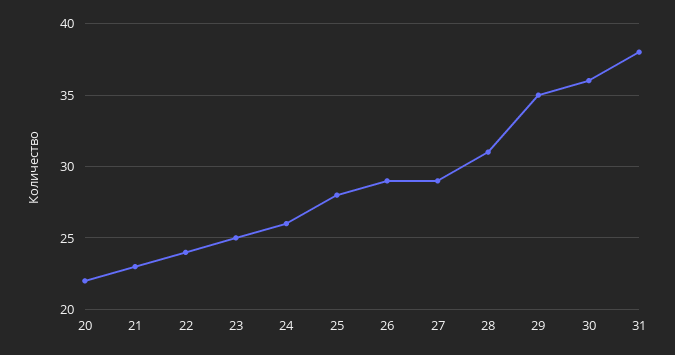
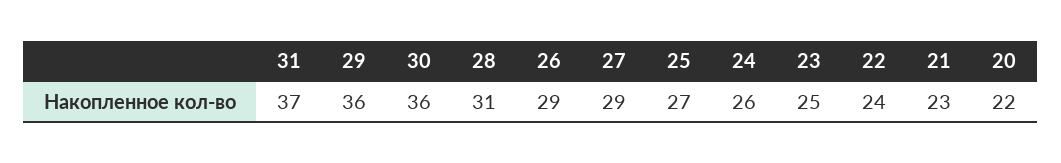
25: 28 -> 27
29: 35 -> 36
31: 38 -> 37

